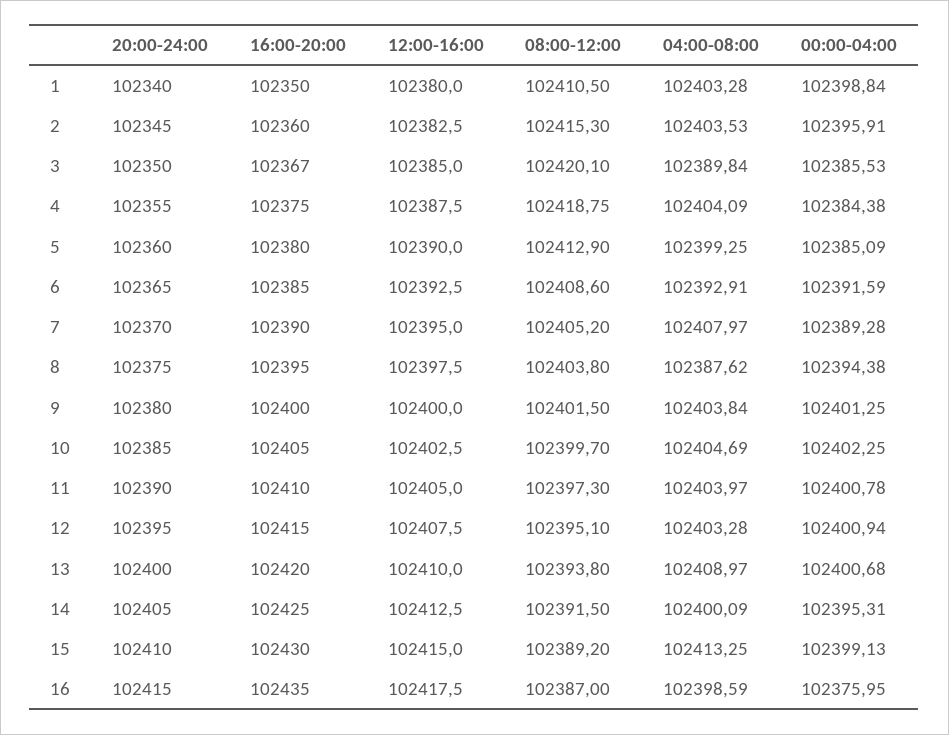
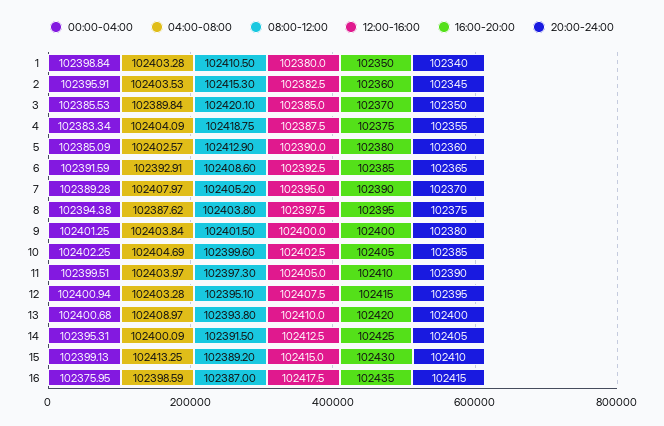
16:00-20:00, 3: 102367 -> 102370
00:00-04:00, 4: 102384.38 -> 102383.34
04:00-08:00, 5: 102399.25 -> 102402.57
08:00-12:00, 10: 102399.7 -> 102399.6
00:00-04:00, 11: 102400.78 -> 102399.51

